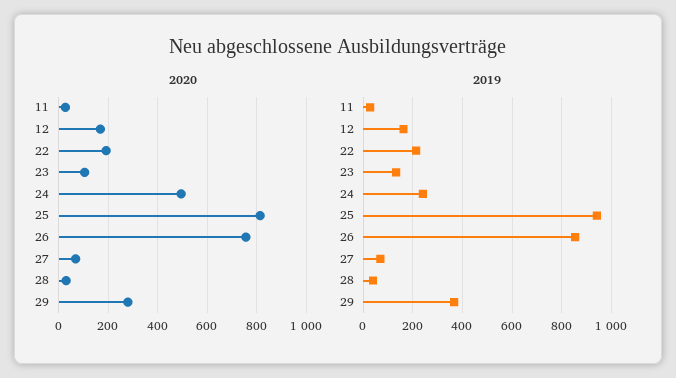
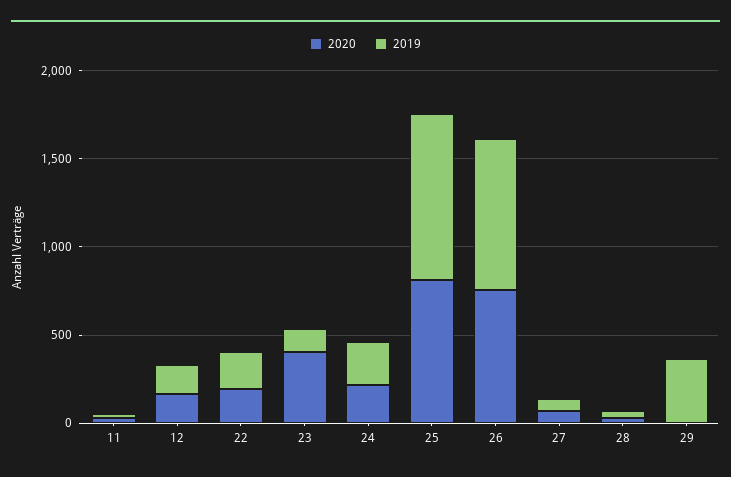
2020, 23: 100 -> 400
2020, 24: 500 -> 200
2020, 29: 275 -> 0

